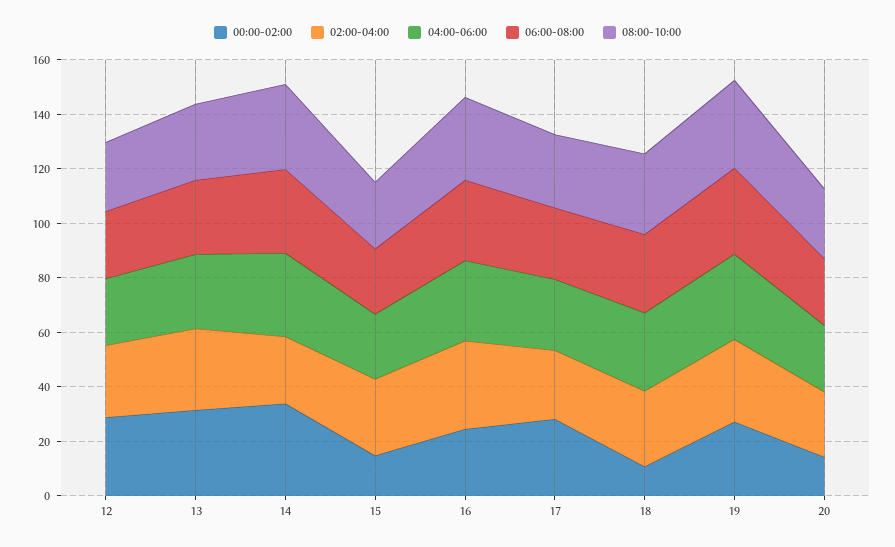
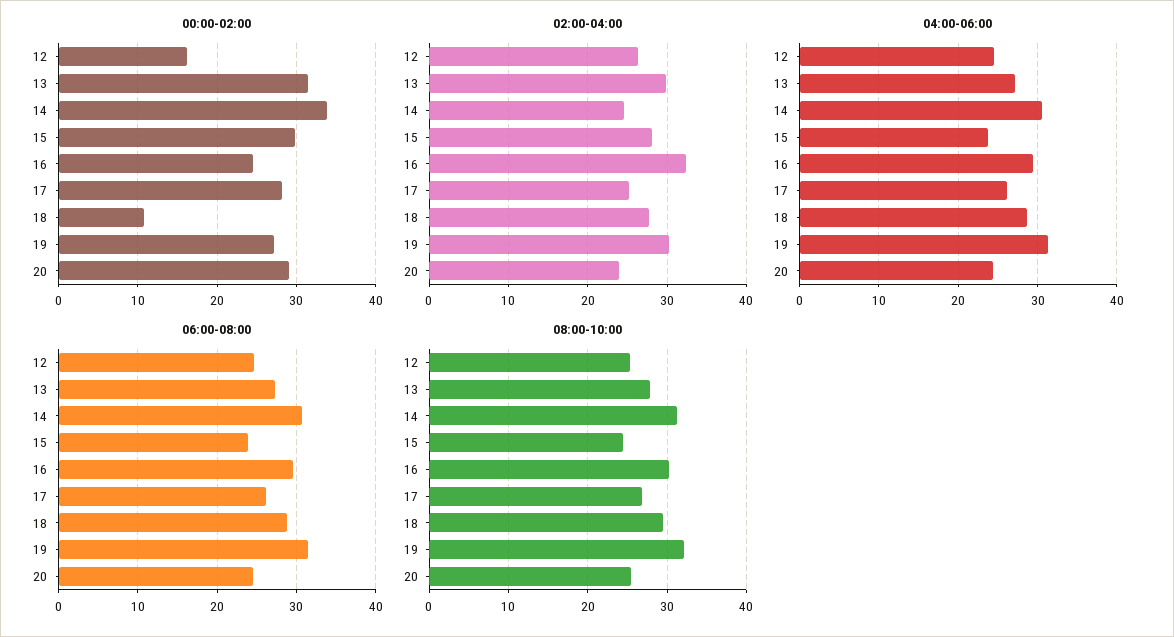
00:00-02:00, 12: 30 -> 16
00:00-02:00, 15: 15 -> 30
00:00-02:00, 20: 15 -> 29

